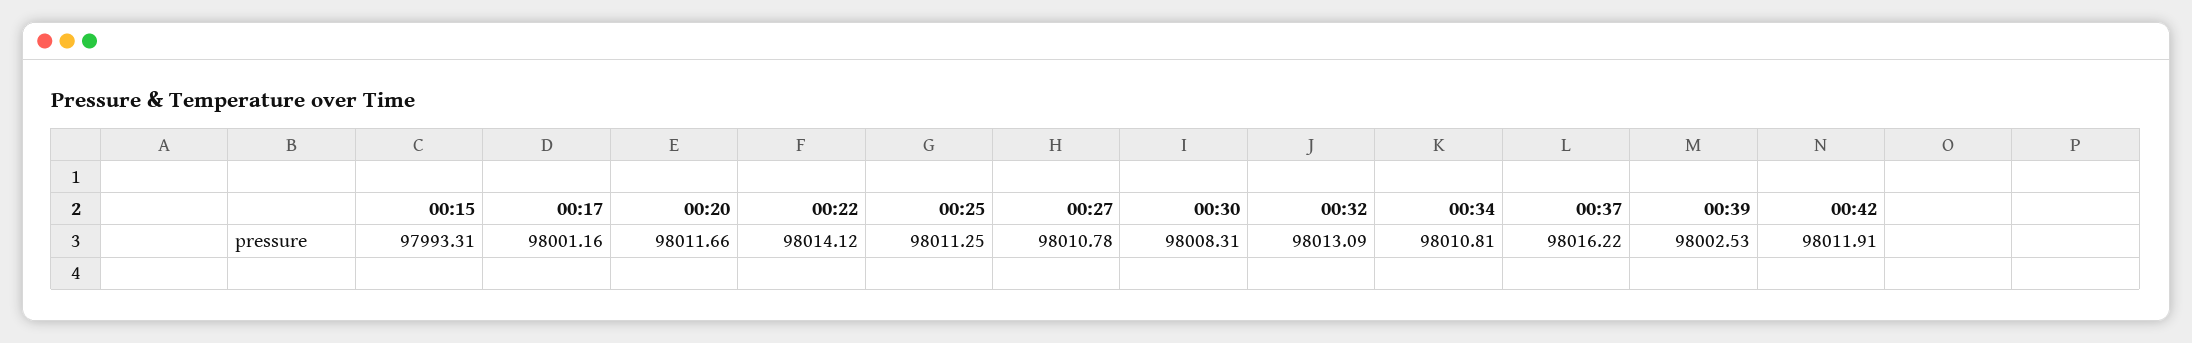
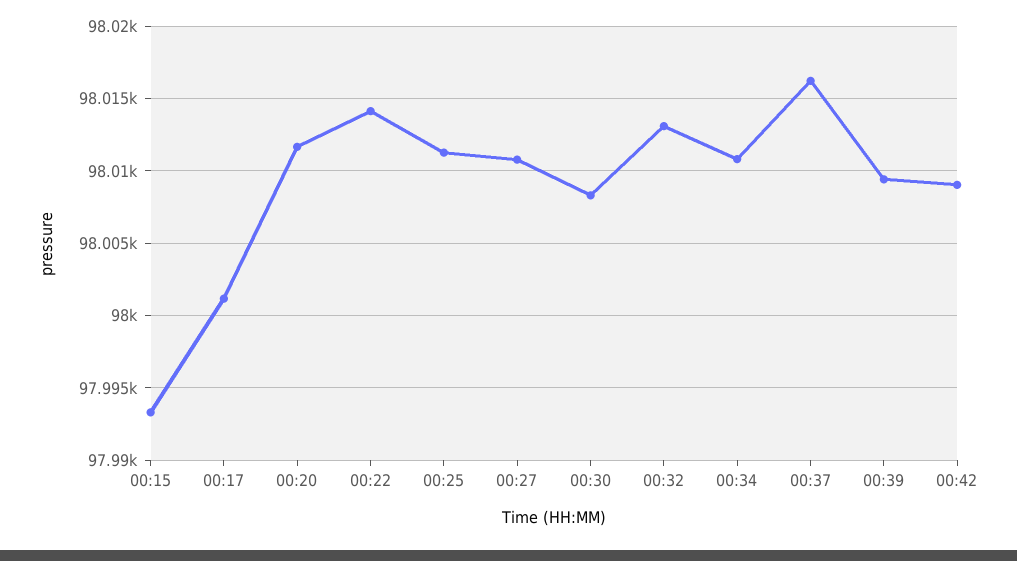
00:39: 98002.53 -> 98009.5
00:42: 98011.91 -> 98009

